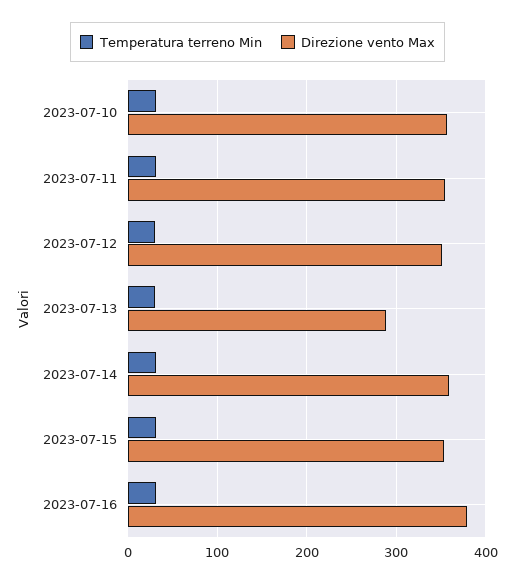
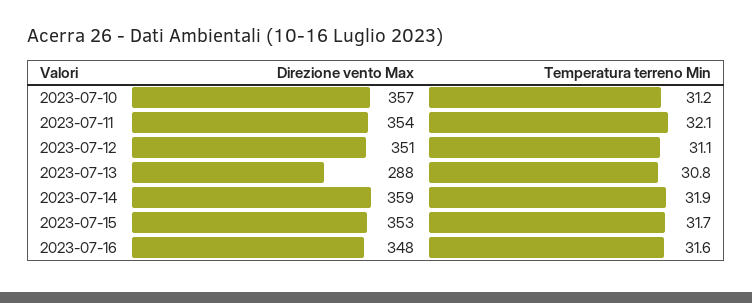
Direzione vento Max, 2023-07-16: 380 -> 348

